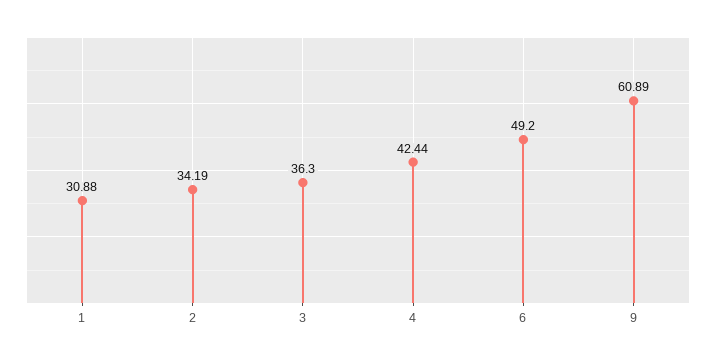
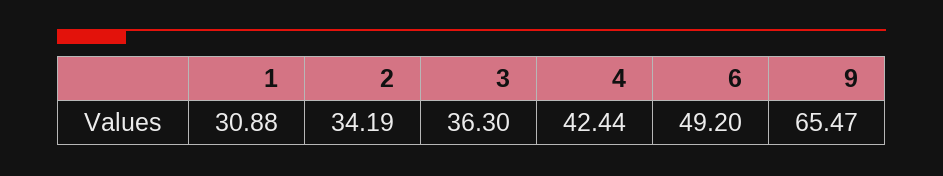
9: 60.89 -> 65.47

